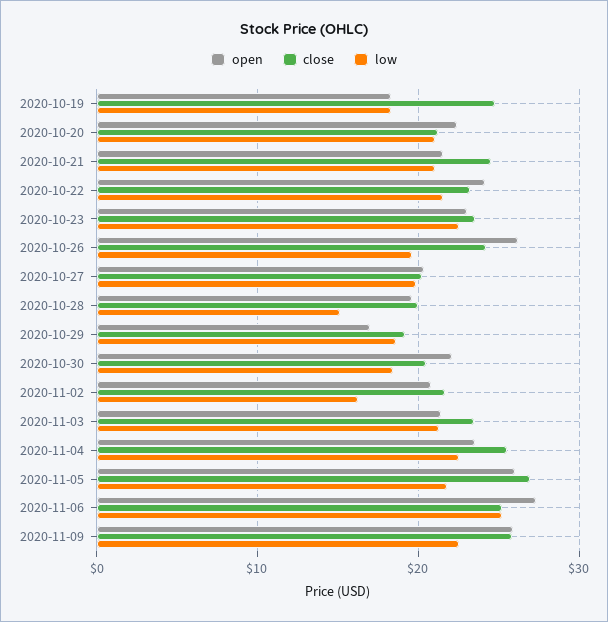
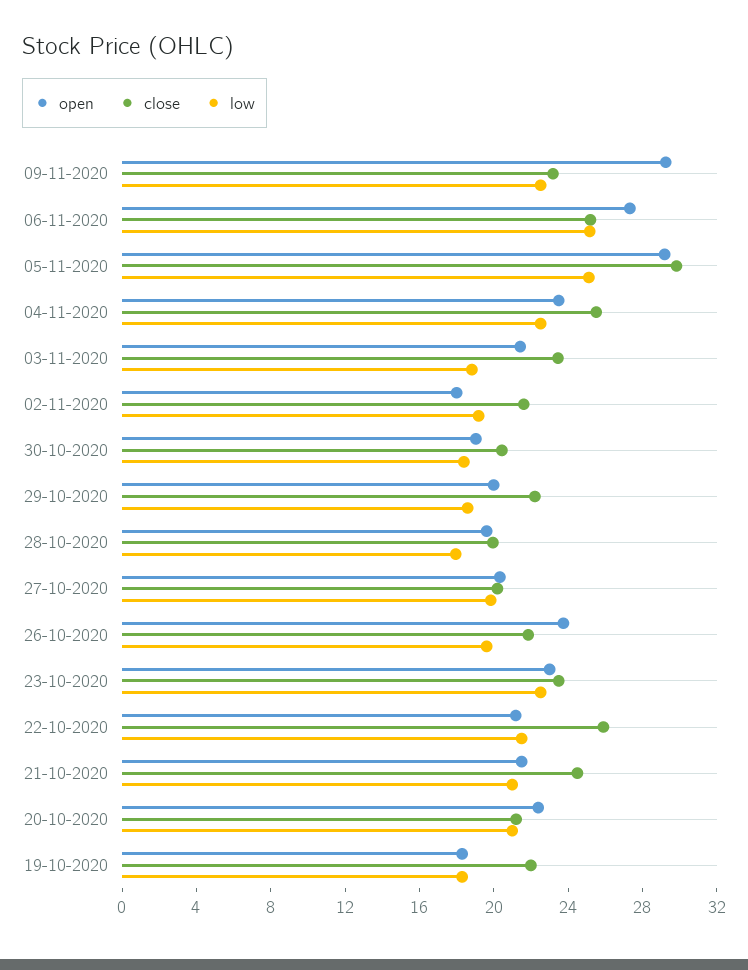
close, 2020-10-19: 25 -> 22
open, 2020-10-22: 24 -> 21
close, 2020-10-22: 23 -> 26
open, 2020-10-26: 26 -> 24
close, 2020-10-26: 24 -> 22
low, 2020-10-28: 15 -> 18
open, 2020-10-29: 17 -> 20
close, 2020-10-29: 19 -> 22
open, 2020-10-30: 22 -> 19
open, 2020-11-02: 21 -> 18
low, 2020-11-02: 16 -> 19
low, 2020-11-03: 21 -> 19
open, 2020-11-05: 26 -> 29
close, 2020-11-05: 27 -> 30
low, 2020-11-05: 22 -> 25
open, 2020-11-09: 26 -> 29
close, 2020-11-09: 26 -> 23

